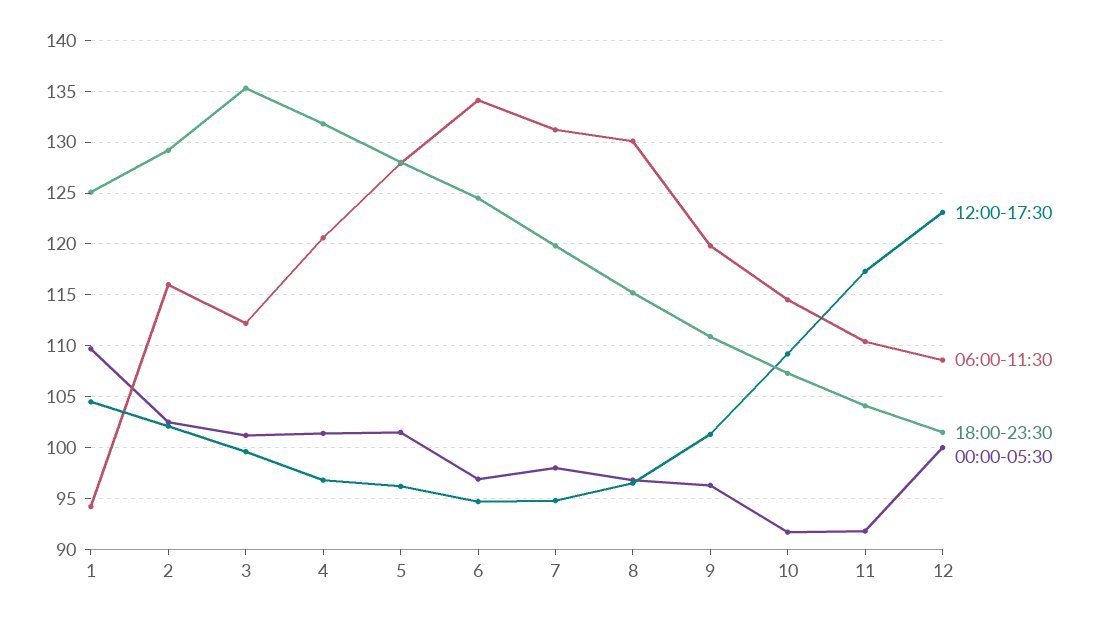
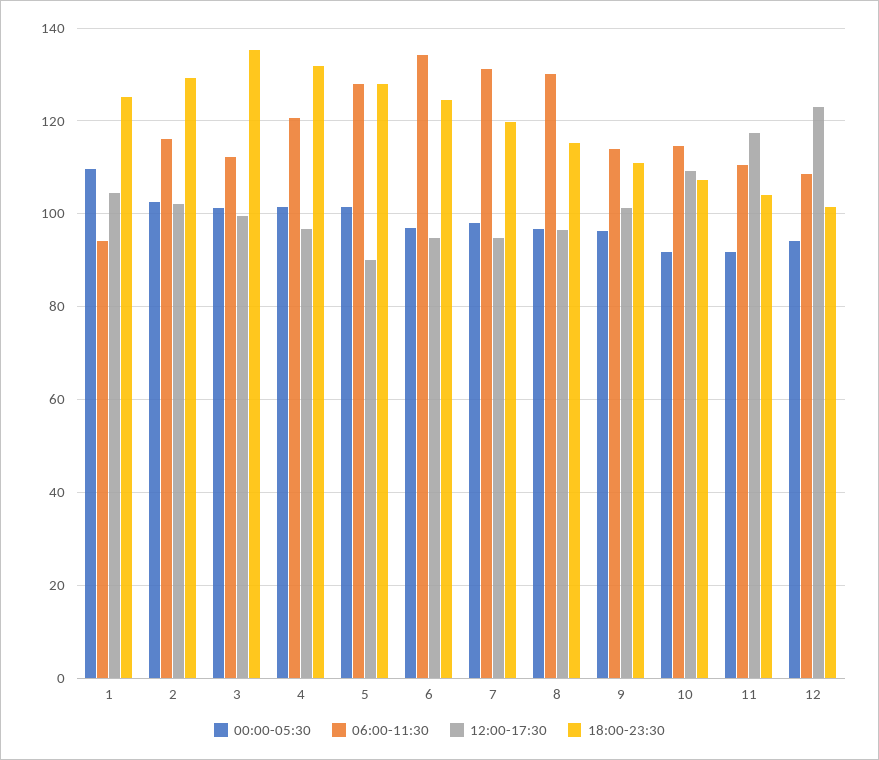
12:00-17:30, 5: 96 -> 90
06:00-11:30, 9: 120 -> 114
00:00-05:30, 12: 100 -> 94

